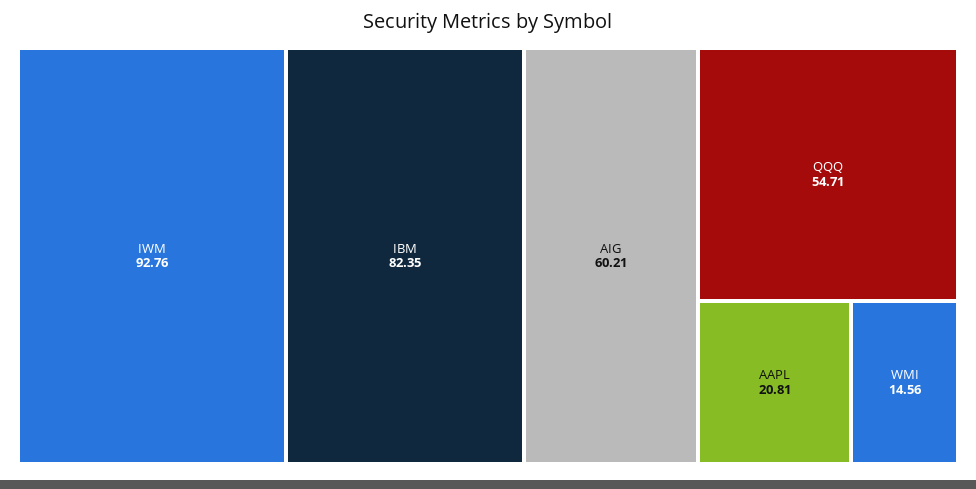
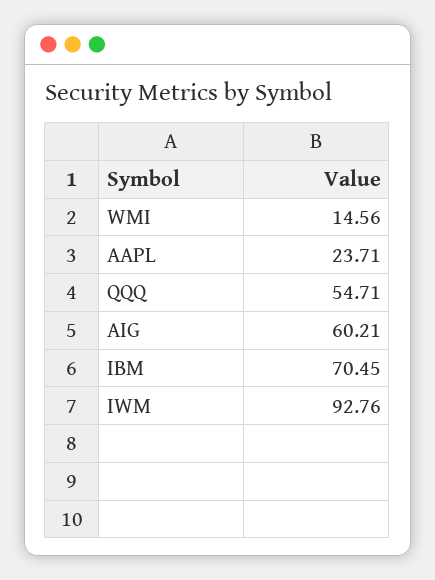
IBM: 82.35 -> 70.45
AAPL: 20.81 -> 23.71

